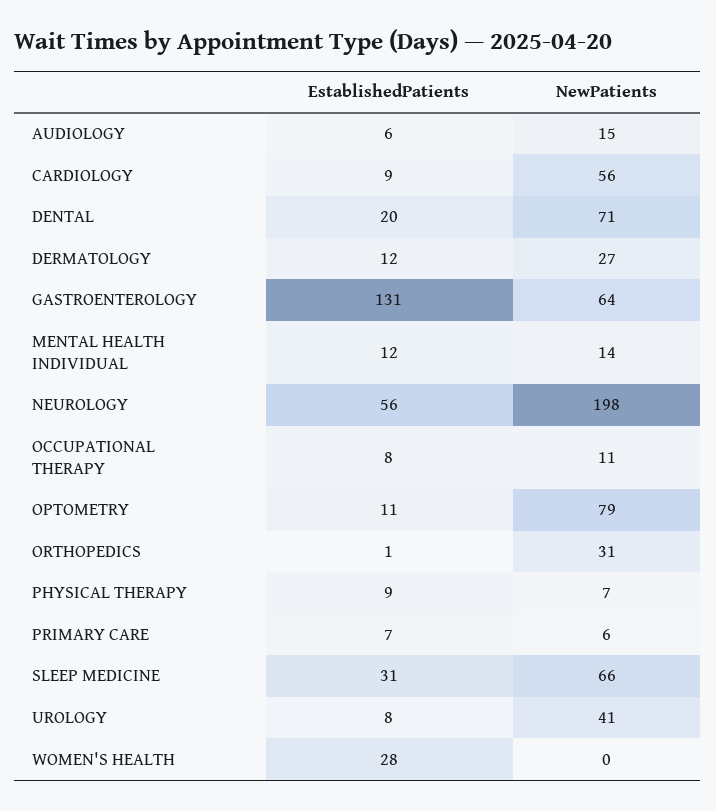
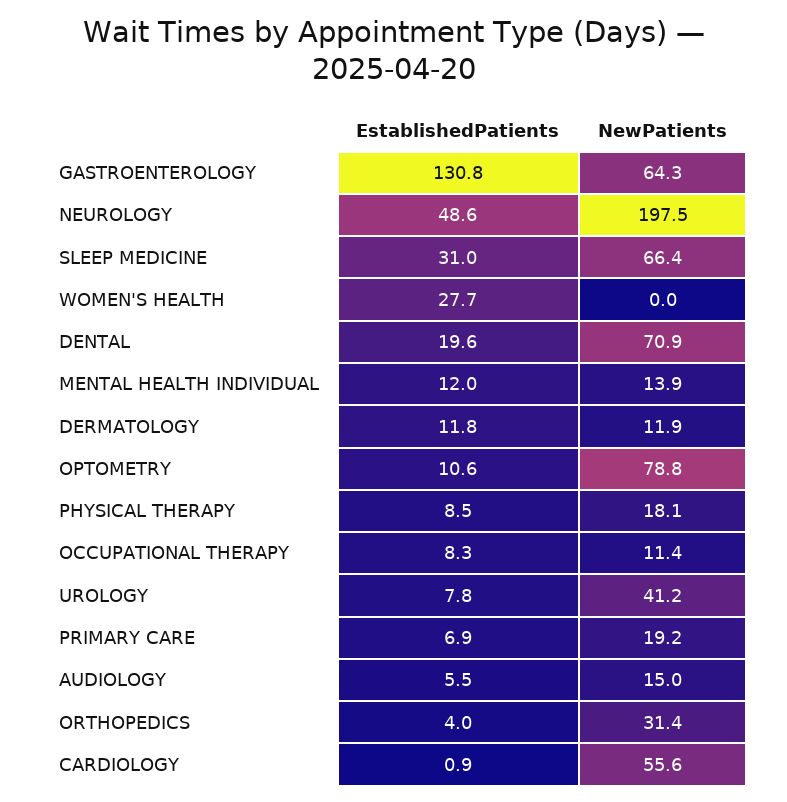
EstablishedPatients, CARDIOLOGY: 9 -> 0.9
NewPatients, DERMATOLOGY: 27 -> 11.9
EstablishedPatients, NEUROLOGY: 56 -> 48.6
EstablishedPatients, ORTHOPEDICS: 1 -> 4
NewPatients, PHYSICAL THERAPY: 7 -> 18.1
NewPatients, PRIMARY CARE: 6 -> 19.2

